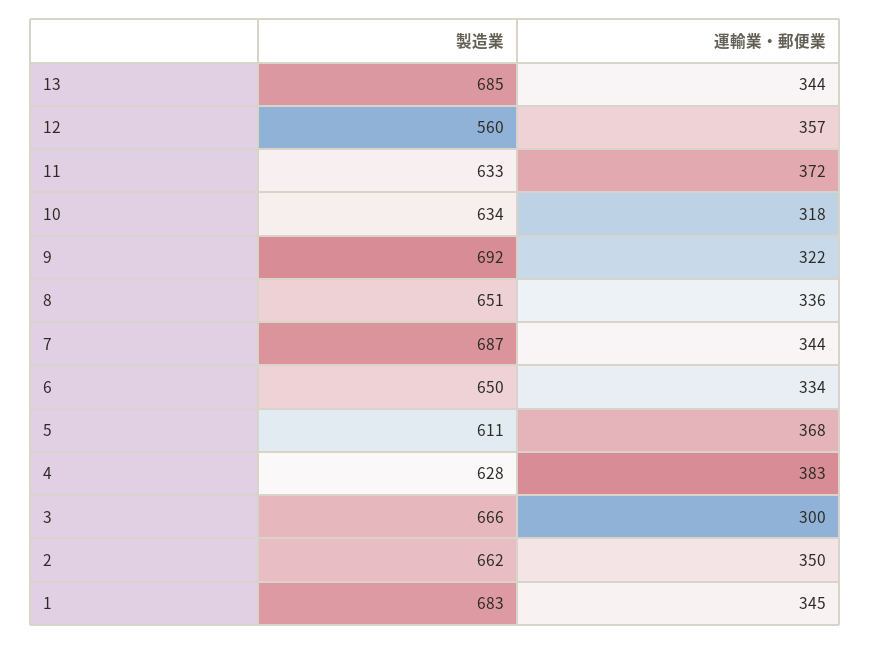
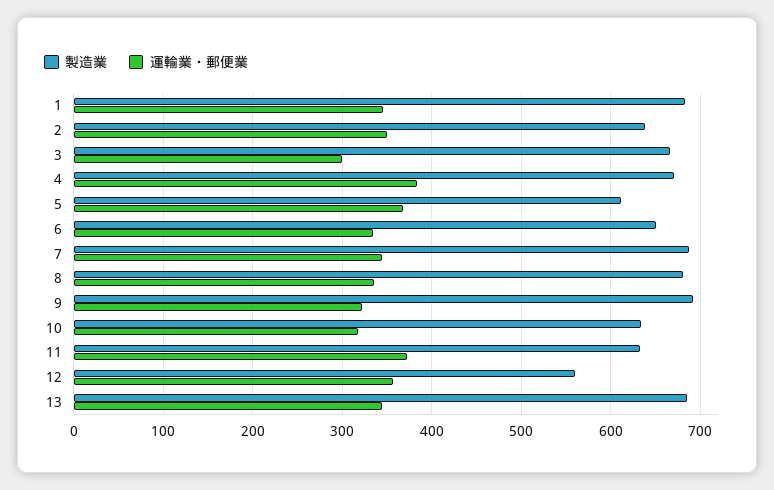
製造業, 8: 651 -> 680
製造業, 4: 628 -> 670
製造業, 2: 662 -> 640

